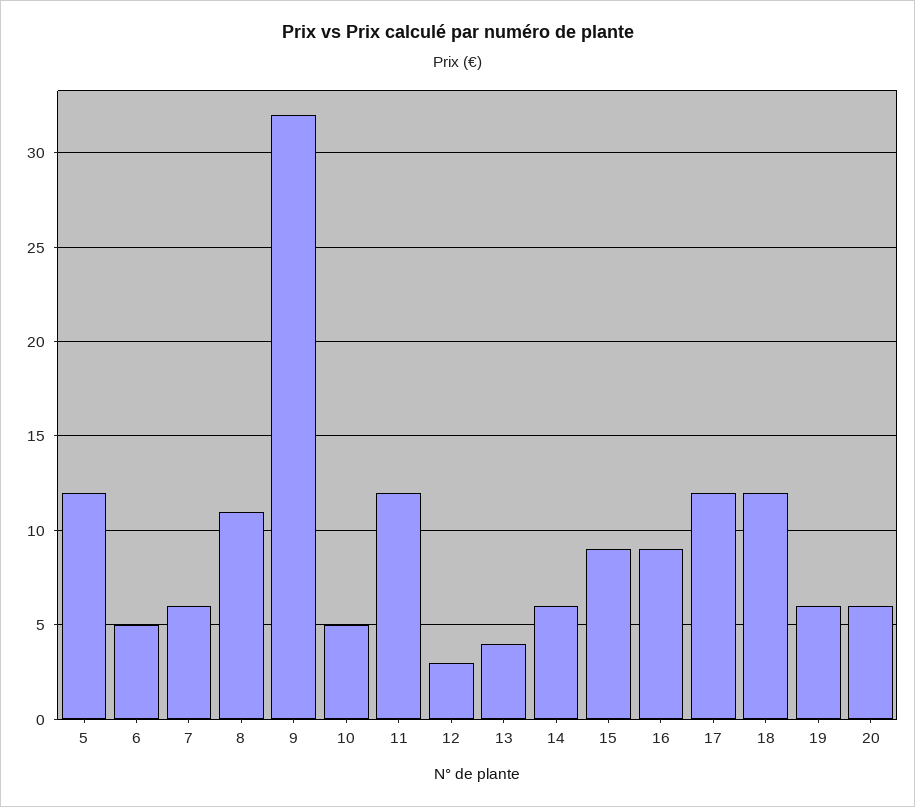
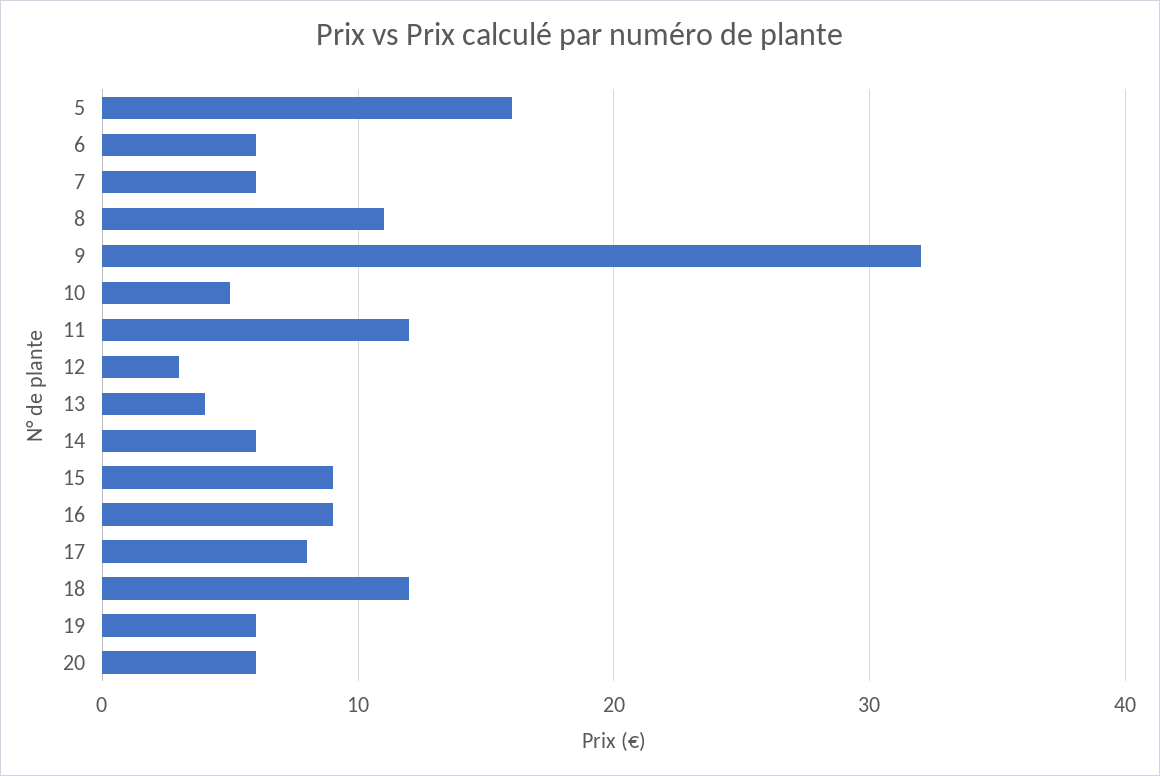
5: 12 -> 16
6: 5 -> 6
17: 12 -> 8

